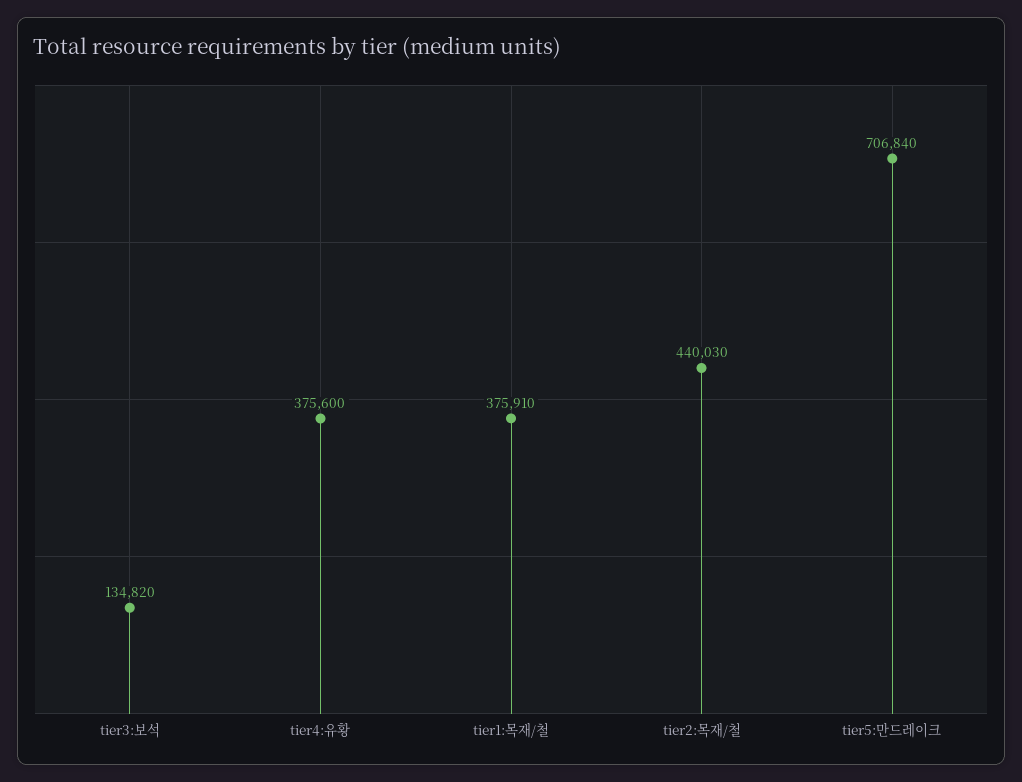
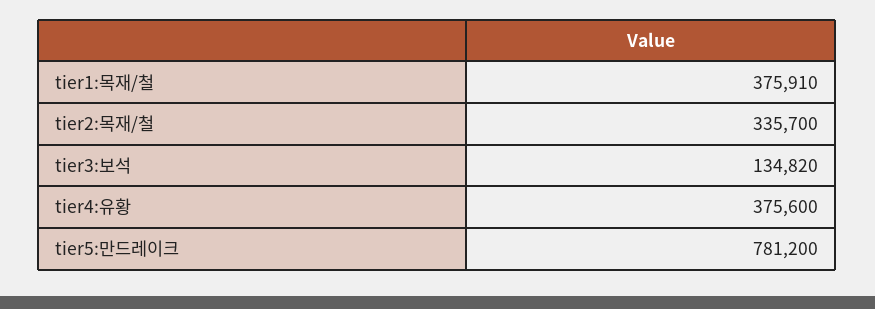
tier2:목재/철: 440030 -> 335700
tier5:만드레이크: 706840 -> 781200

